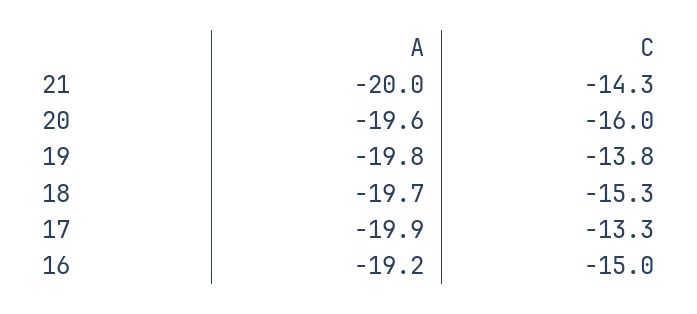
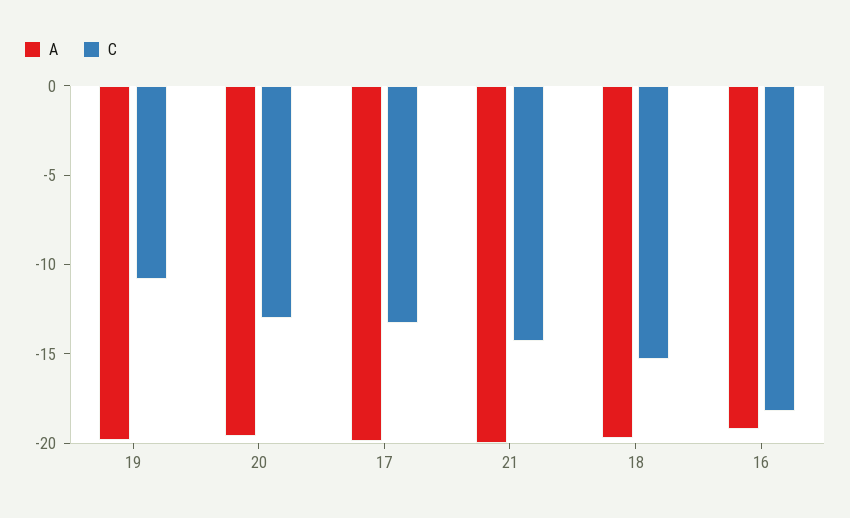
C, 20: -16 -> -13
C, 19: -13.8 -> -11
C, 16: -15 -> -18

